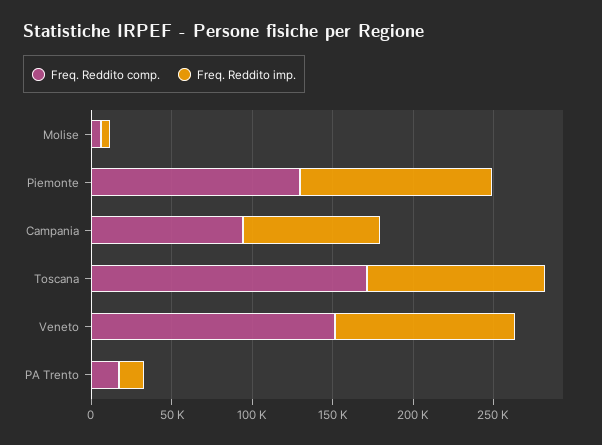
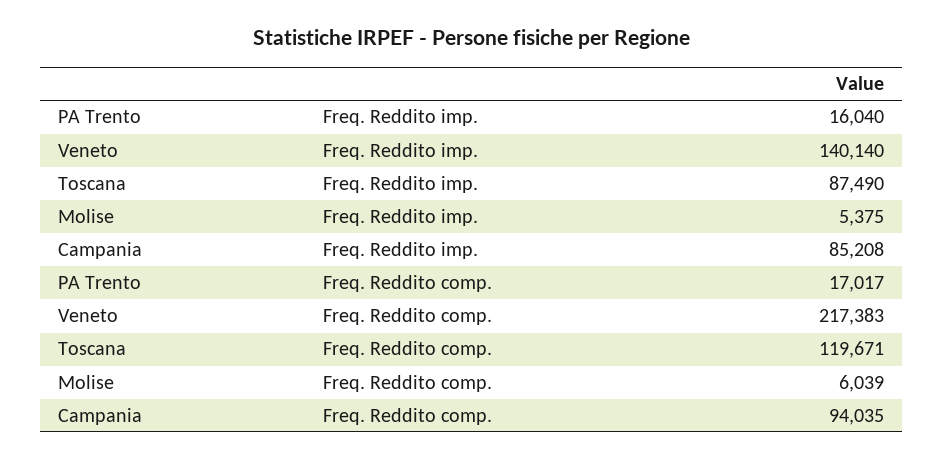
Freq. Reddito comp., Piemonte: 130000 -> none
Freq. Reddito imp., Piemonte: 120000 -> none
Freq. Reddito comp., Toscana: 170000 -> 119671
Freq. Reddito imp., Toscana: 110000 -> 87490
Freq. Reddito comp., Veneto: 150000 -> 217383
Freq. Reddito imp., Veneto: 110000 -> 140140

